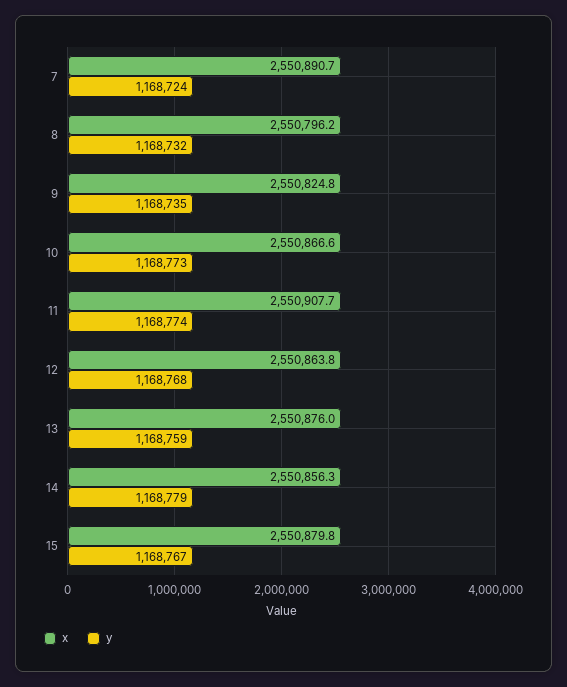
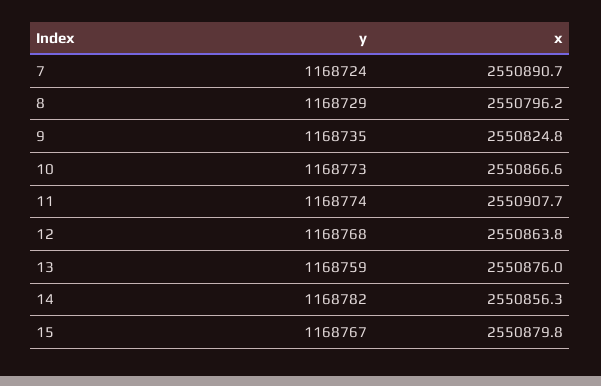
y, 8: 1168732 -> 1168729
y, 14: 1168779 -> 1168782

